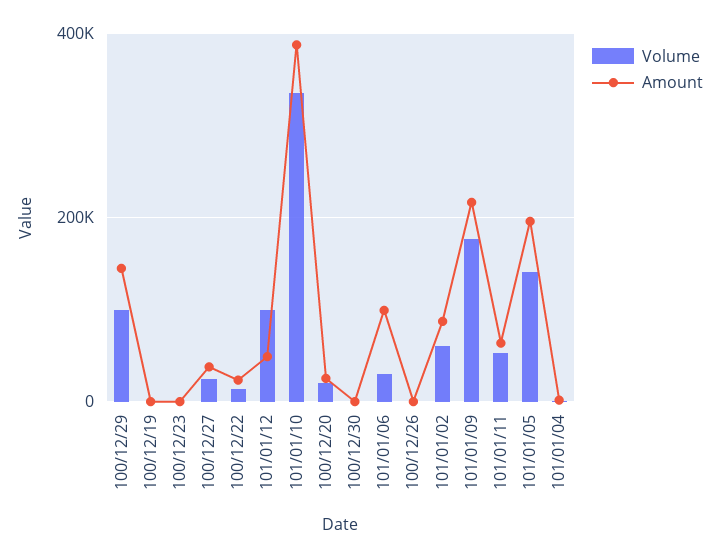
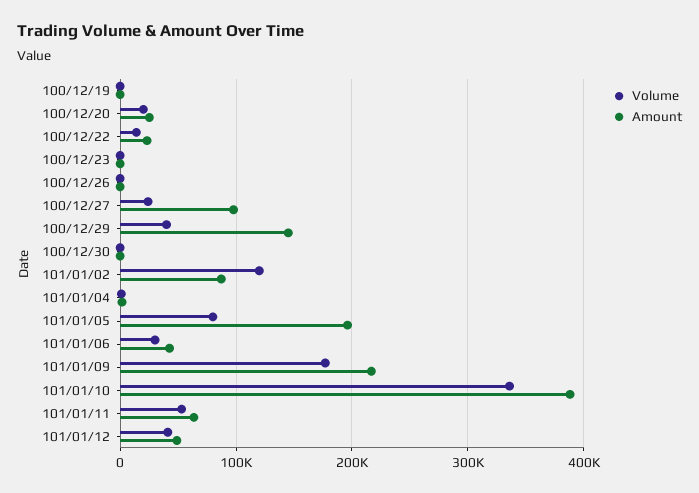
Volume, 100/12/29: 100000 -> 40000
Amount, 100/12/27: 40000 -> 100000
Volume, 101/01/12: 100000 -> 40000
Amount, 101/01/06: 100000 -> 40000
Volume, 101/01/02: 60000 -> 120000
Volume, 101/01/05: 140000 -> 80000

